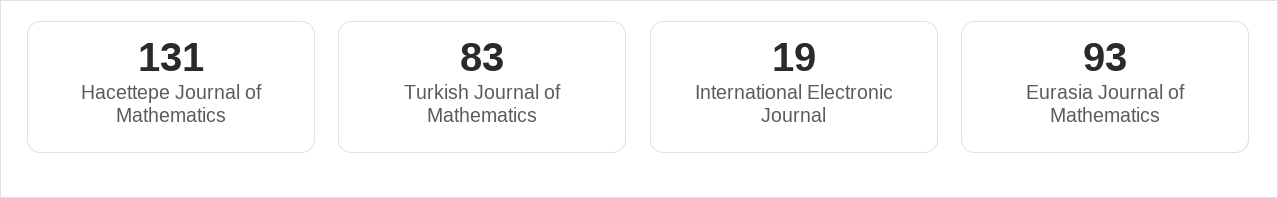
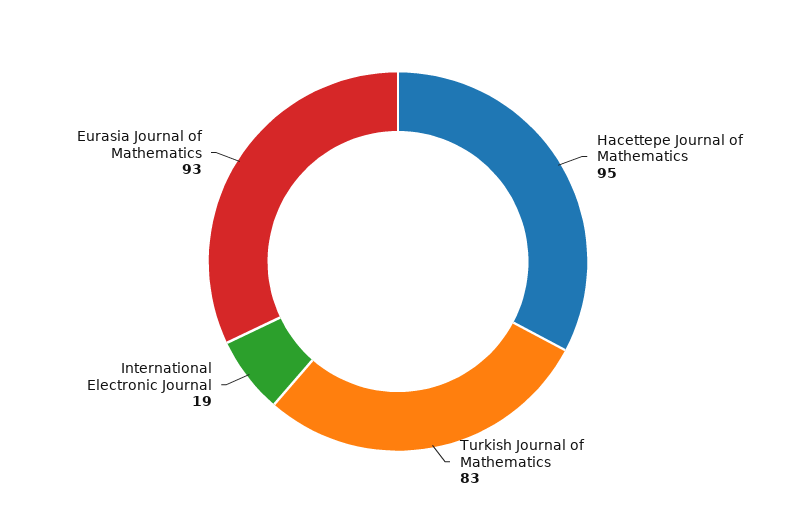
Hacettepe Journal of Mathematics: 131 -> 95

